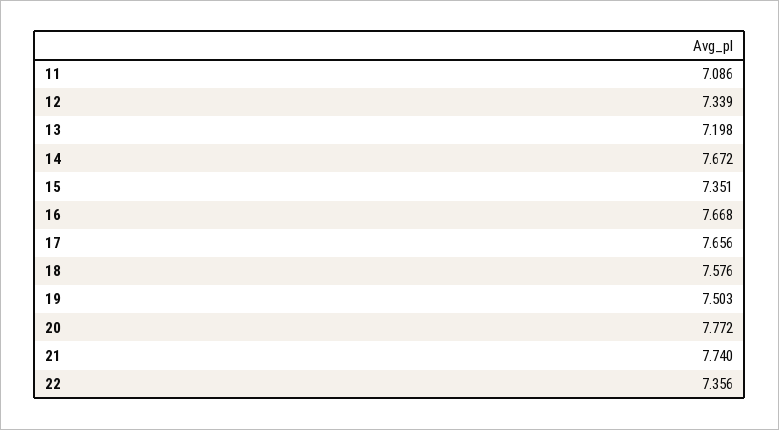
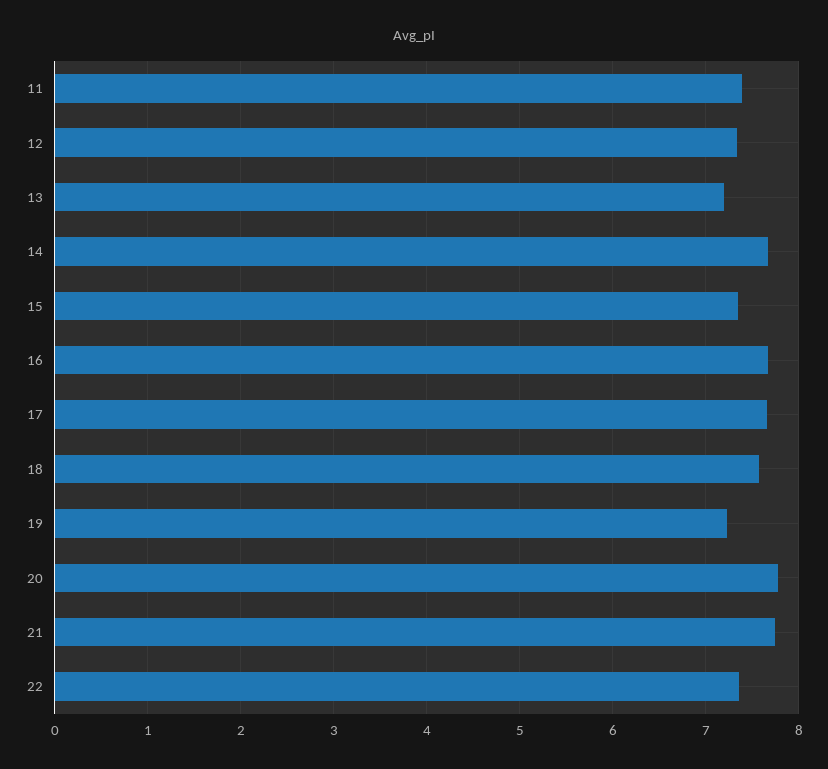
11: 7.086 -> 7.4
19: 7.503 -> 7.2

